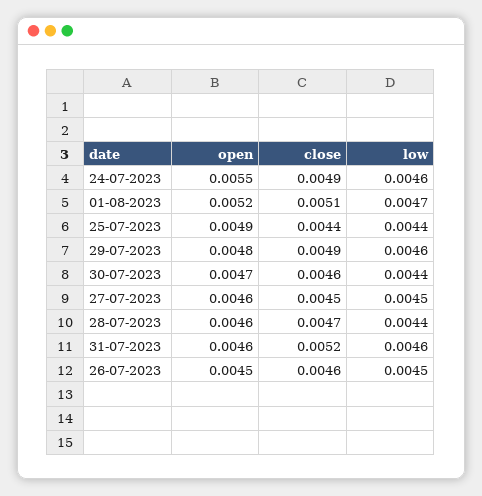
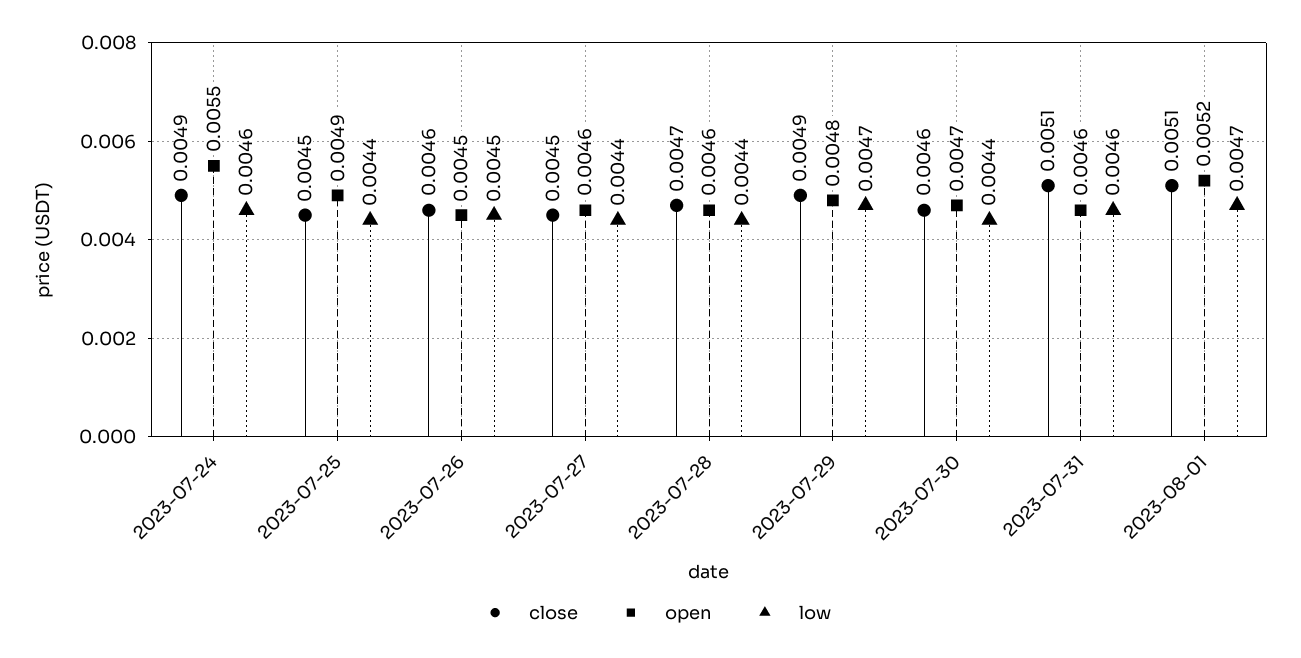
close, 25-07-2023: 0.0044 -> 0.0045
low, 29-07-2023: 0.0046 -> 0.0047
low, 27-07-2023: 0.0045 -> 0.0044
close, 31-07-2023: 0.0052 -> 0.0051

